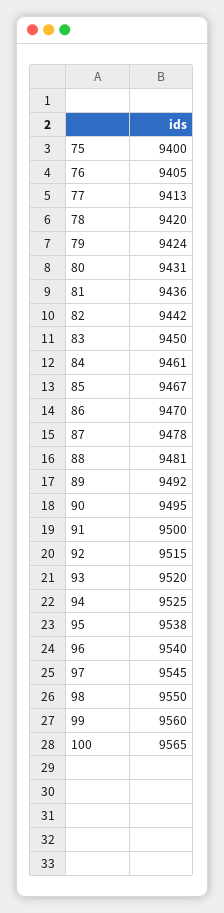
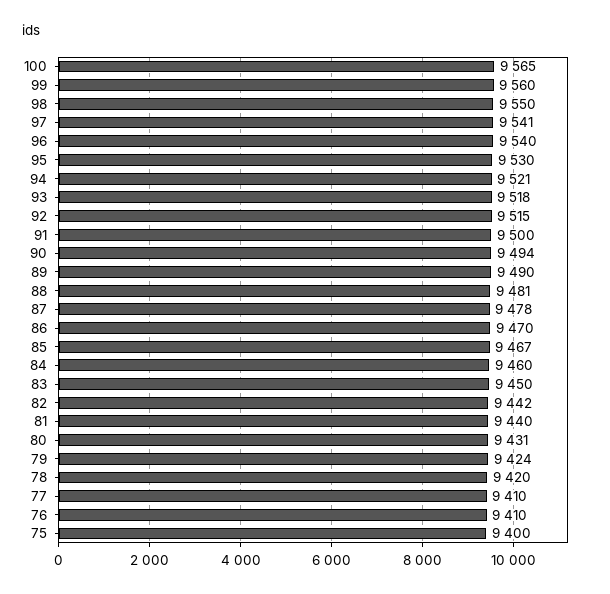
76: 9405 -> 9410
77: 9413 -> 9410
81: 9436 -> 9440
84: 9461 -> 9460
89: 9492 -> 9490
90: 9495 -> 9494
93: 9520 -> 9518
94: 9525 -> 9521
95: 9538 -> 9530
97: 9545 -> 9541

